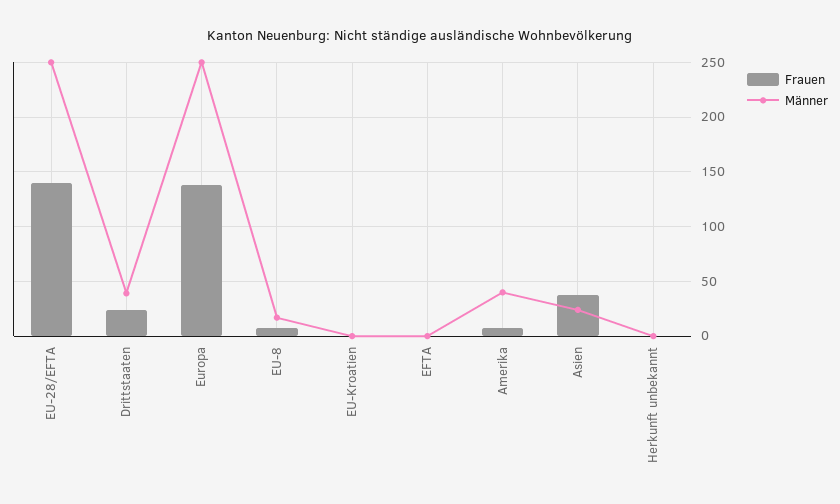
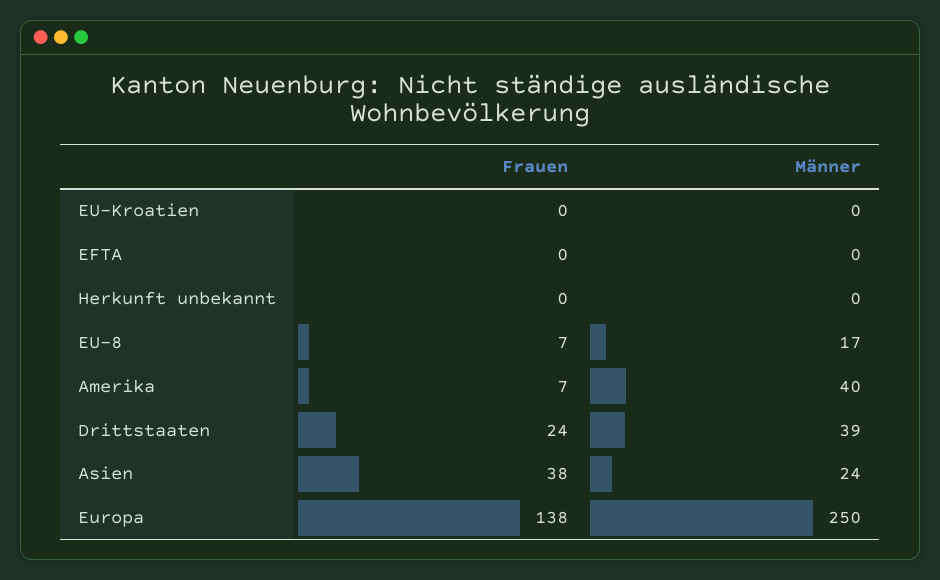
Frauen, EU-28/EFTA: 140 -> none
Männer, EU-28/EFTA: 250 -> none

